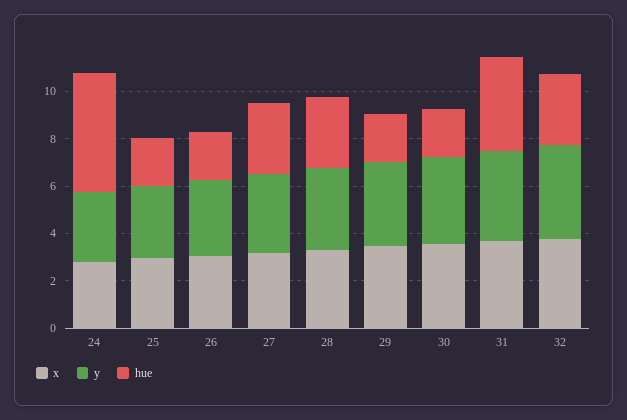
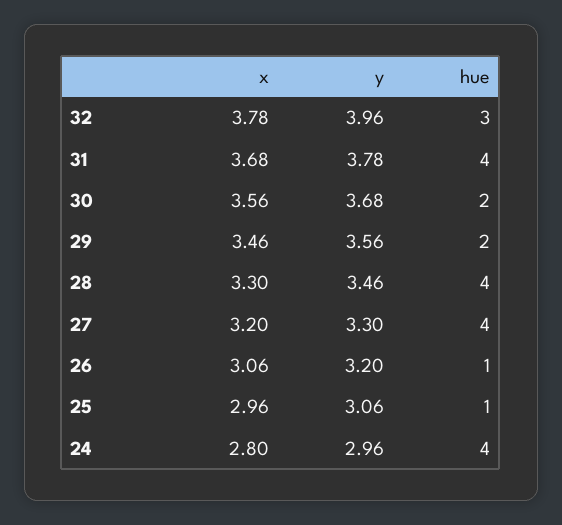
hue, 24: 5 -> 4
hue, 25: 2 -> 1
hue, 26: 2 -> 1
hue, 27: 3 -> 4
hue, 28: 3 -> 4

